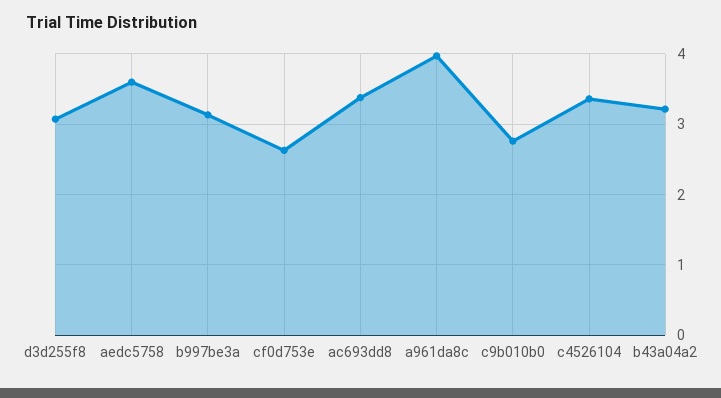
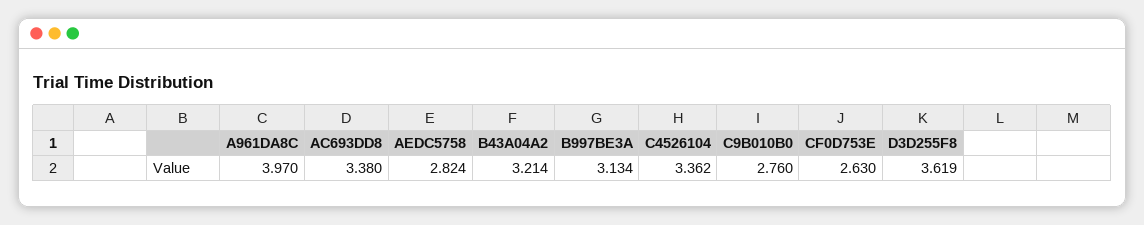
d3d255f8: 3.1 -> 3.619
aedc5758: 3.6 -> 2.824

